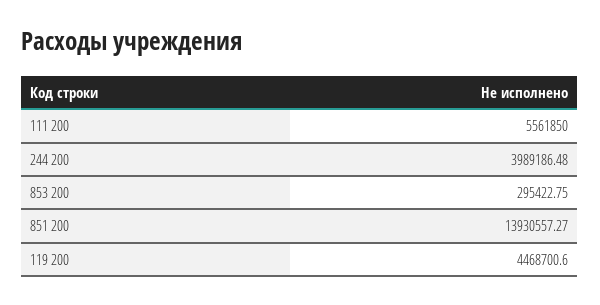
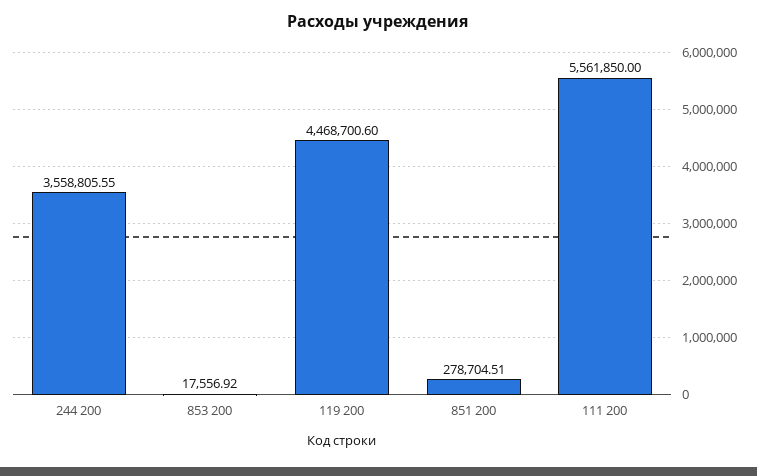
244 200: 3989186.48 -> 3558805.55
853 200: 295422.75 -> 17556.92
851 200: 13930557.27 -> 278704.51

